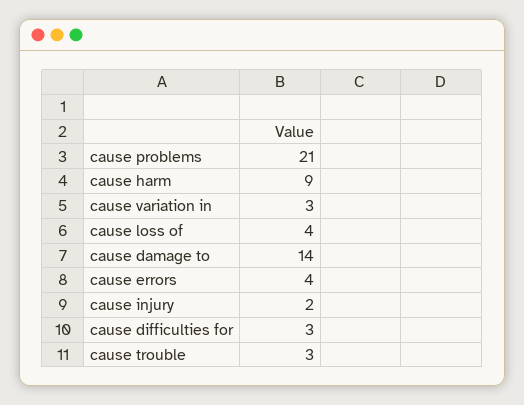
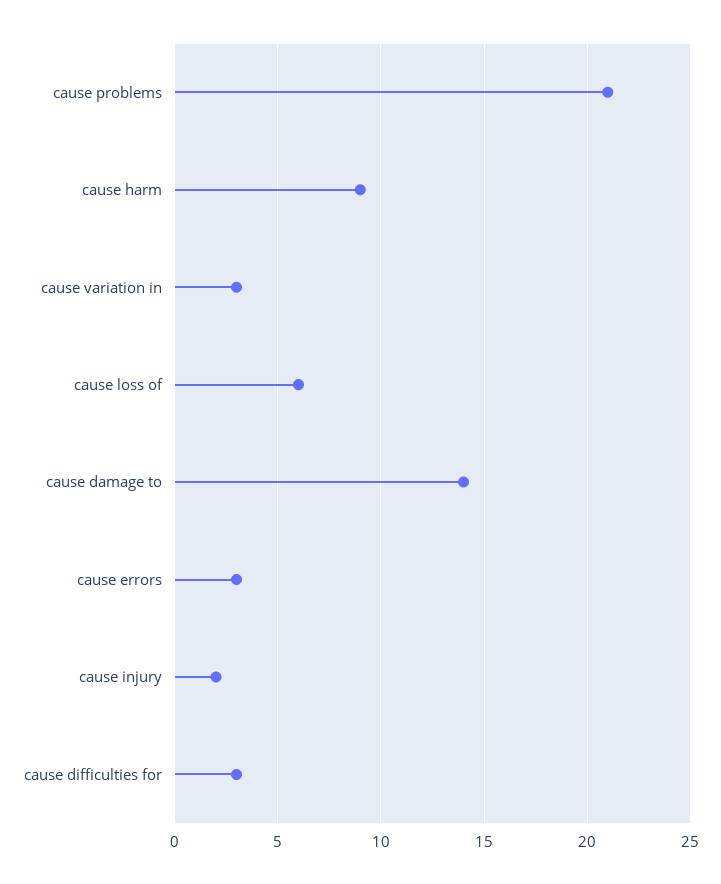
cause loss of: 4 -> 6
cause errors: 4 -> 3
cause trouble: 3 -> none

